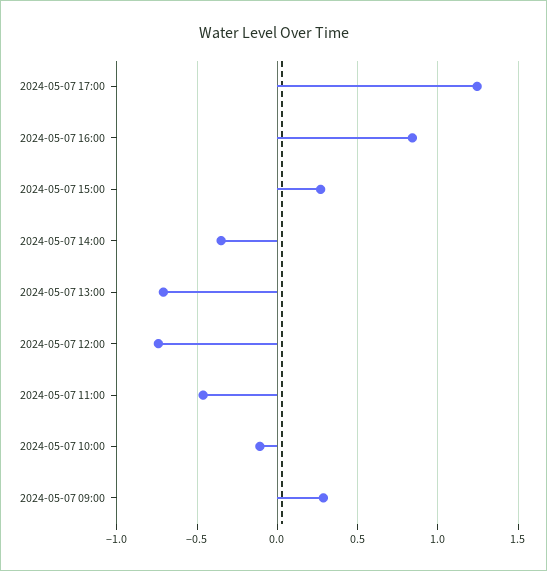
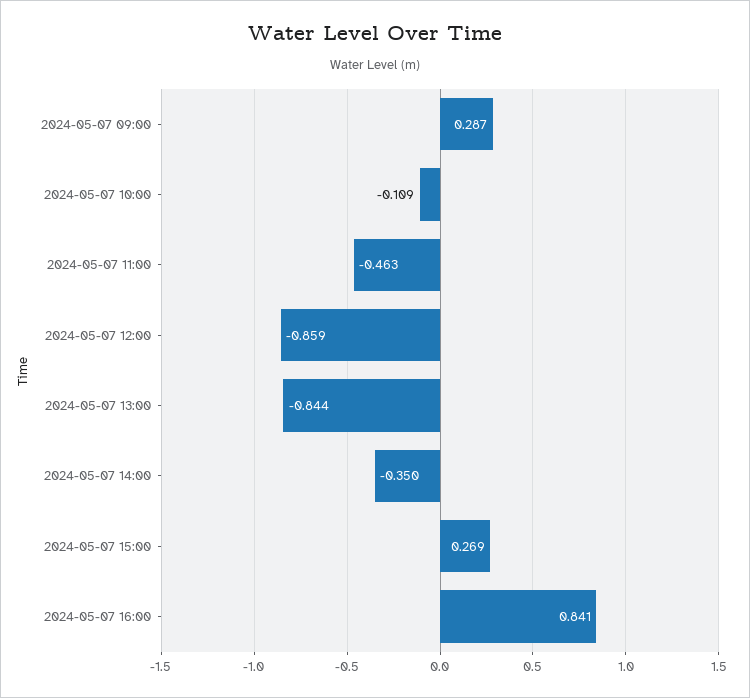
2024-05-07 17:00: 1.25 -> none
2024-05-07 13:00: -0.7 -> -0.844
2024-05-07 12:00: -0.75 -> -0.859

